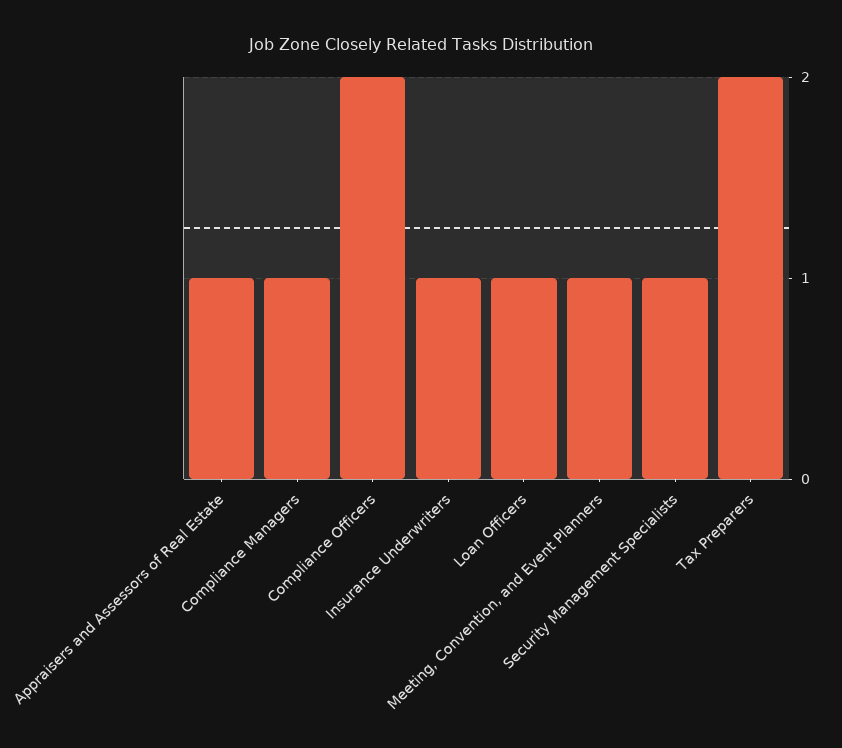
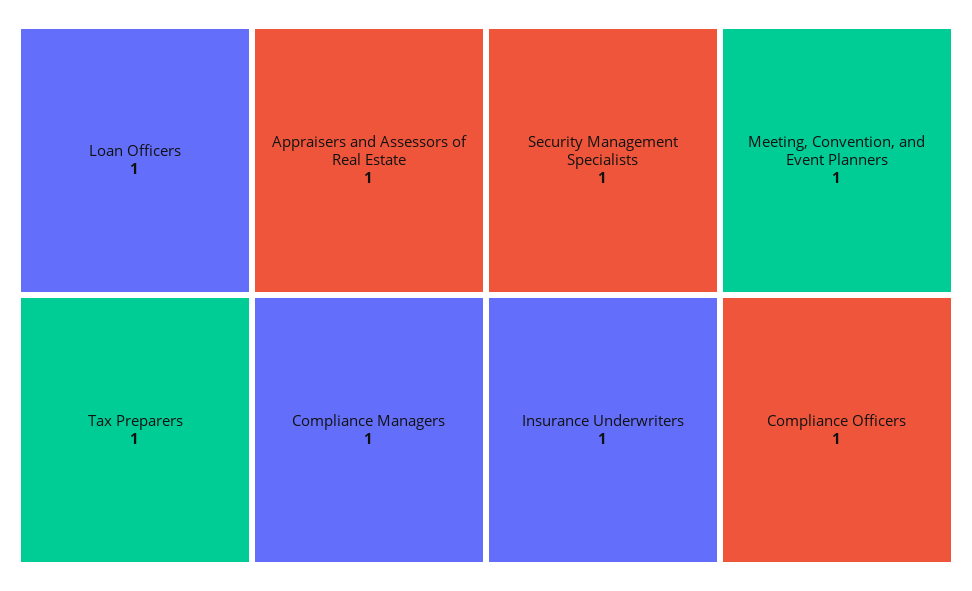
Compliance Officers: 2 -> 1
Tax Preparers: 2 -> 1

